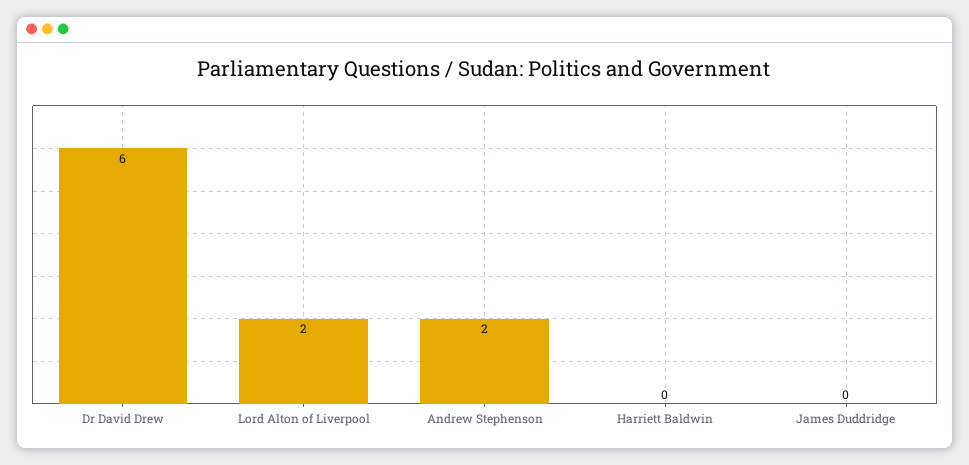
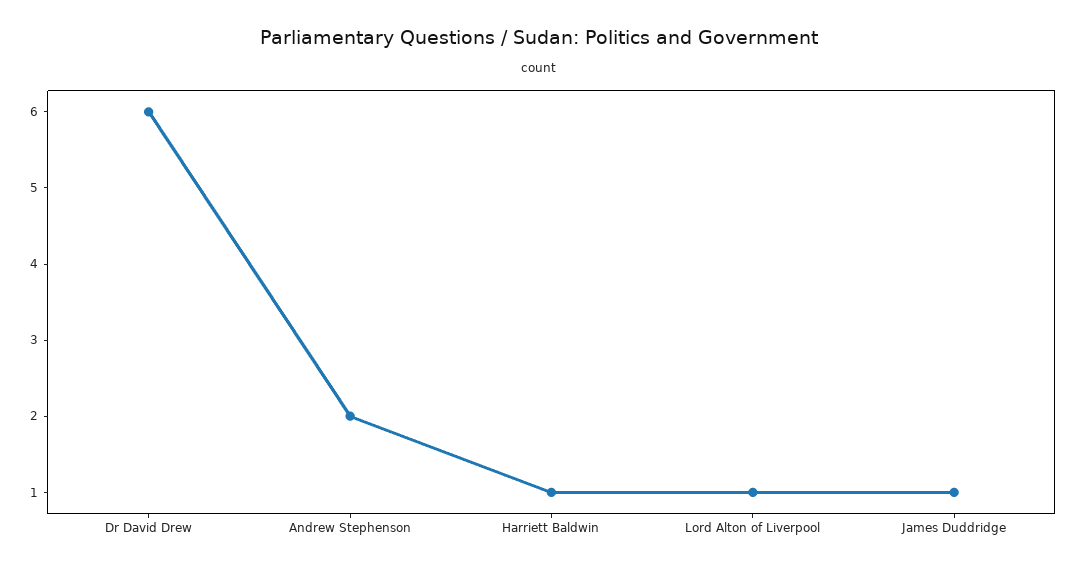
Lord Alton of Liverpool: 2 -> 1
Harriett Baldwin: 0 -> 1
James Duddridge: 0 -> 1

